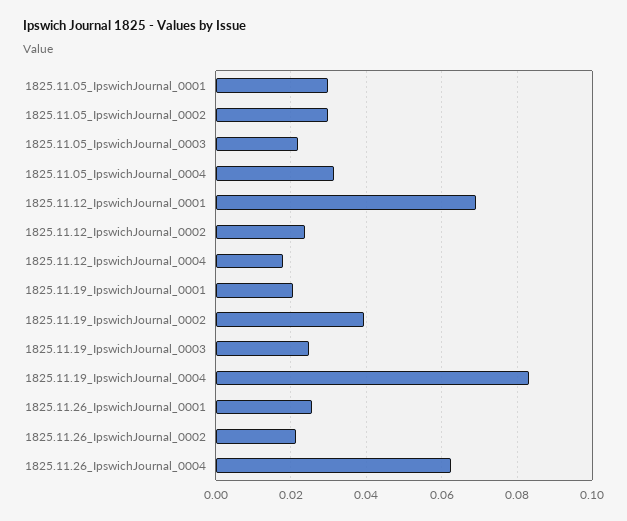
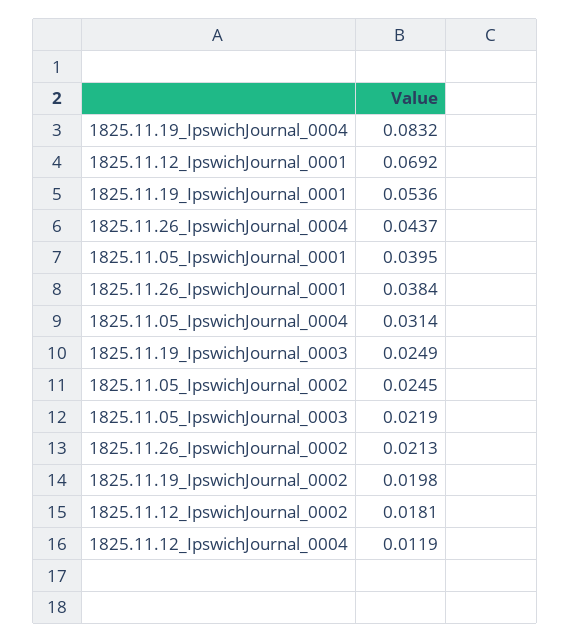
1825.11.05_IpswichJournal_0001: 0.03 -> 0.0395
1825.11.05_IpswichJournal_0002: 0.03 -> 0.0245
1825.11.12_IpswichJournal_0002: 0.024 -> 0.0181
1825.11.12_IpswichJournal_0004: 0.018 -> 0.0119
1825.11.19_IpswichJournal_0001: 0.02 -> 0.0536
1825.11.19_IpswichJournal_0002: 0.04 -> 0.0198
1825.11.26_IpswichJournal_0001: 0.026 -> 0.0384
1825.11.26_IpswichJournal_0004: 0.062 -> 0.0437

